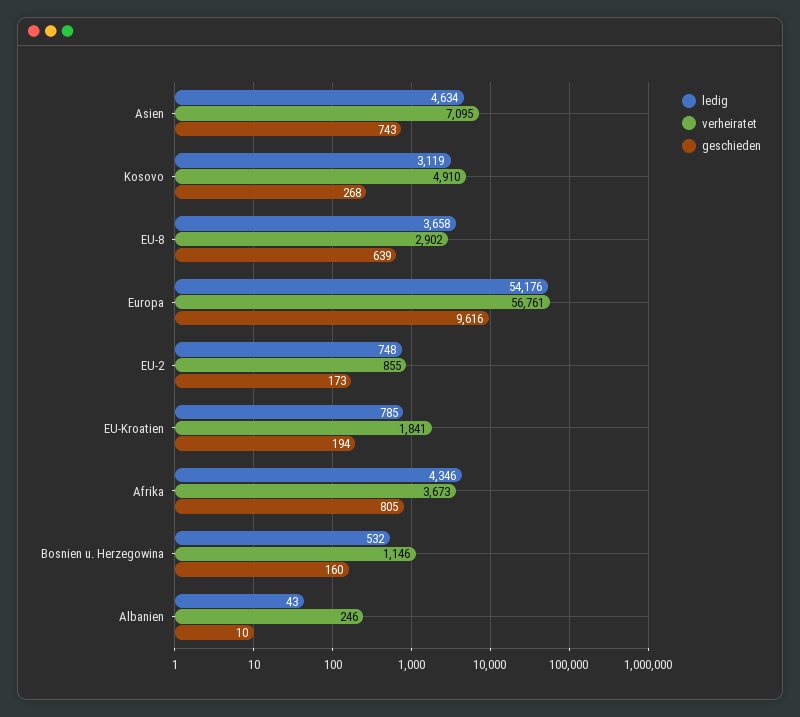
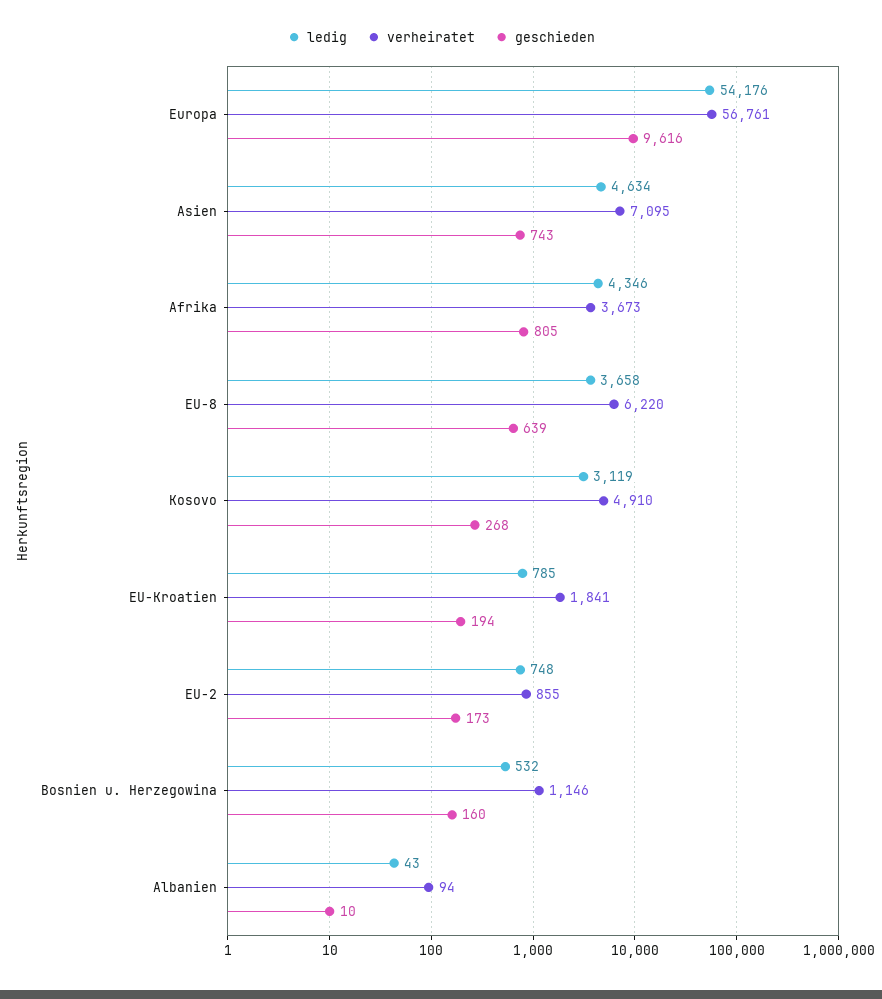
verheiratet, EU-8: 2902 -> 6220
verheiratet, Albanien: 246 -> 94

